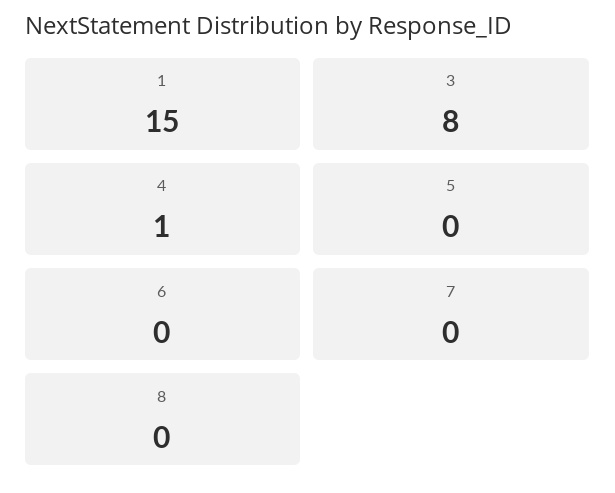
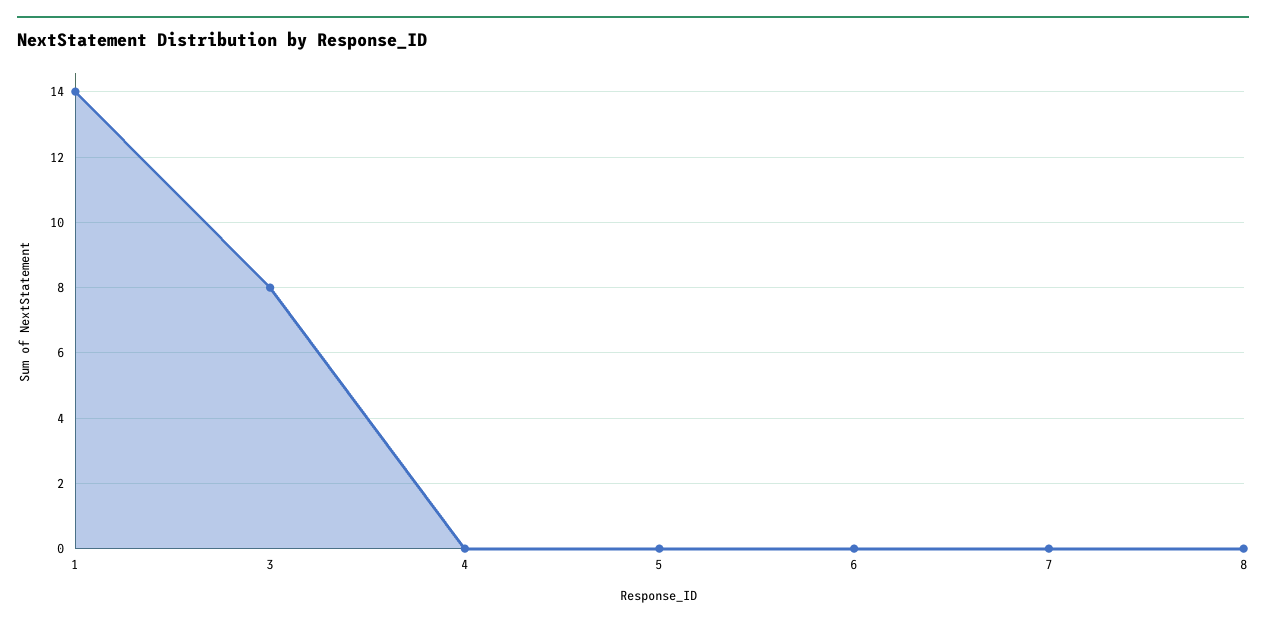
1: 15 -> 14
4: 1 -> 0

